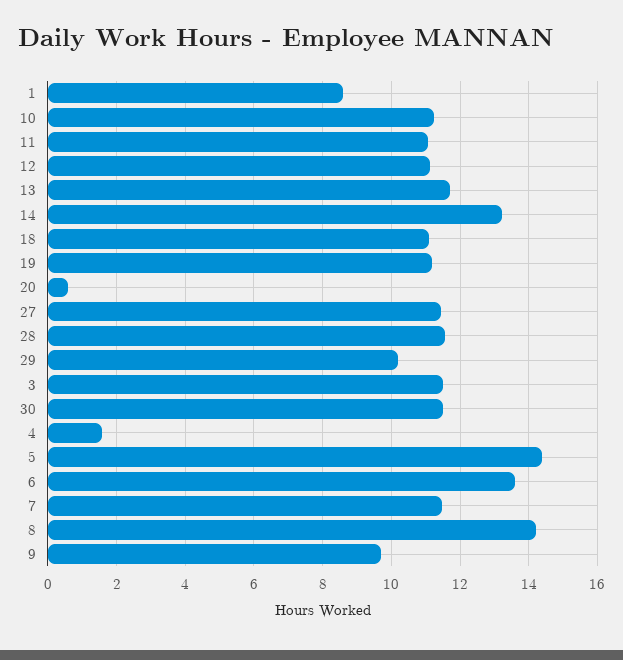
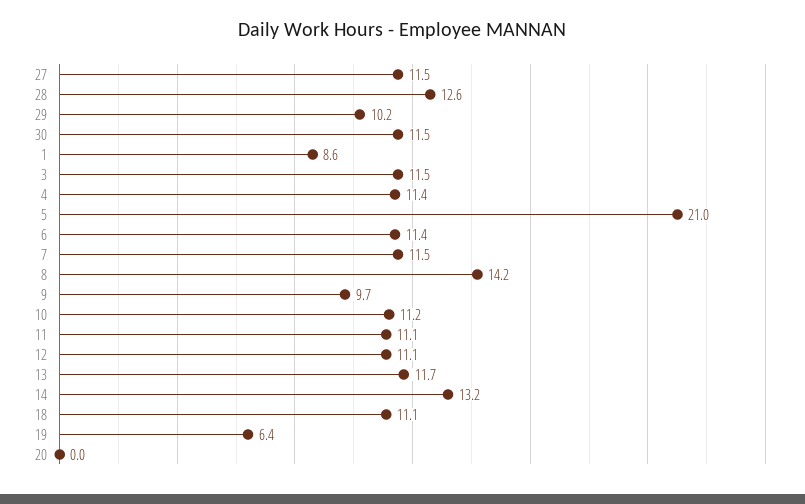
19: 11.2 -> 6.4
20: 0.6 -> 0
28: 11.6 -> 12.6
4: 1.6 -> 11.4
5: 14.4 -> 21
6: 13.6 -> 11.4

